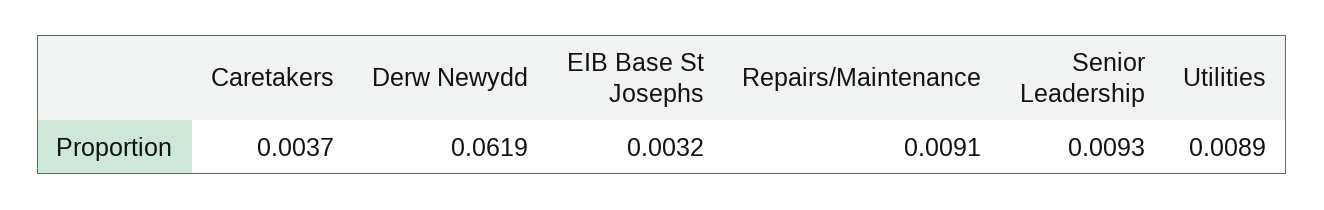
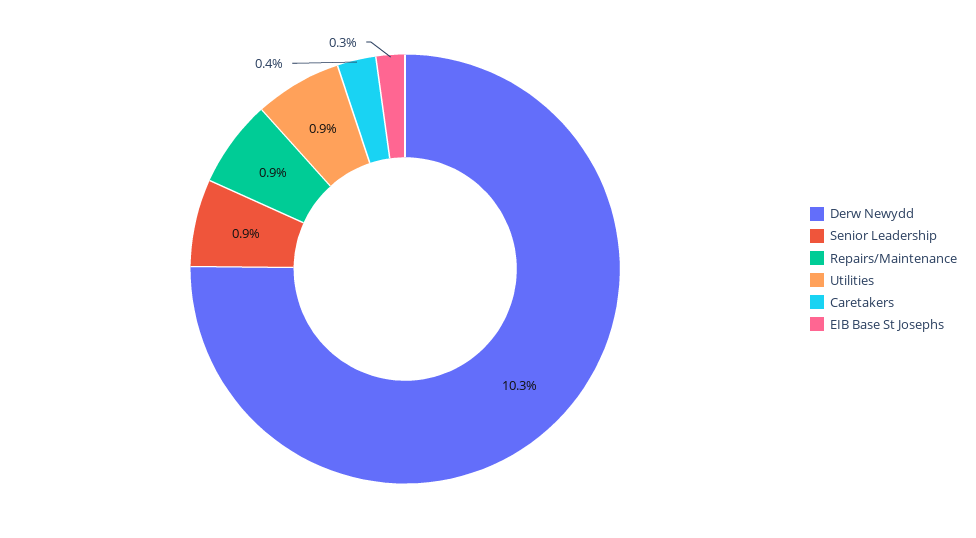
Derw Newydd: 0.0619 -> 0.103

